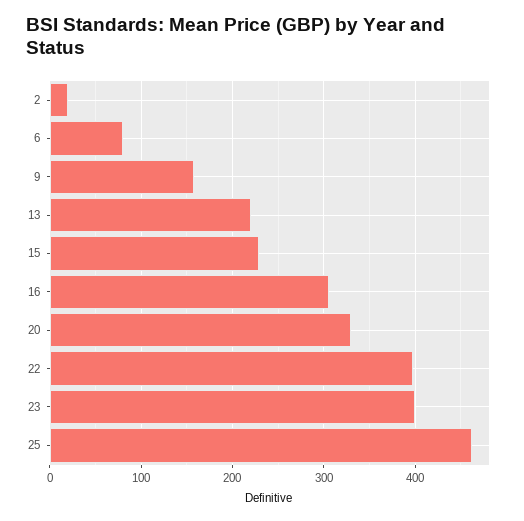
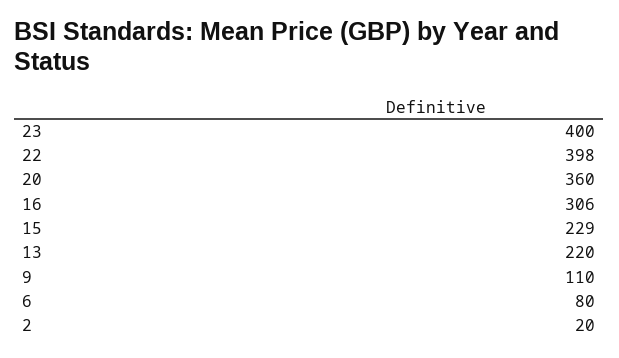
9: 160 -> 110
20: 330 -> 360
25: 460 -> none

